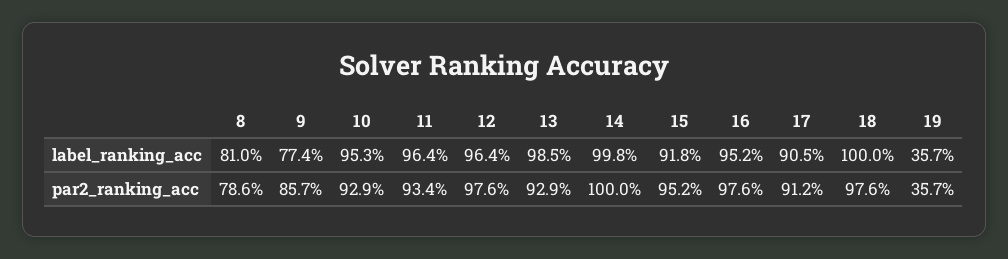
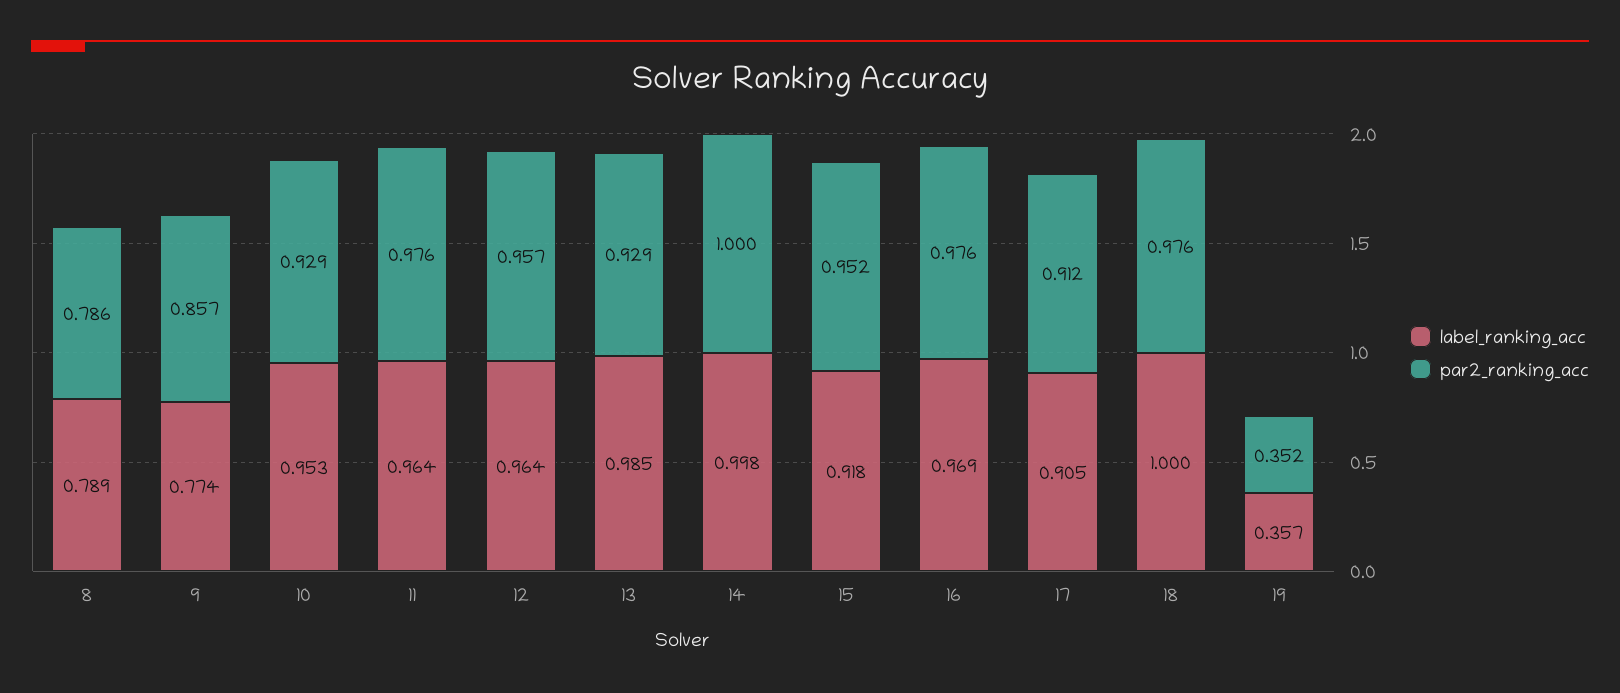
label_ranking_acc, 8: 0.81 -> 0.789
label_ranking_acc, 16: 0.952 -> 0.969
par2_ranking_acc, 11: 0.934 -> 0.976
par2_ranking_acc, 12: 0.976 -> 0.957
par2_ranking_acc, 19: 0.357 -> 0.352

